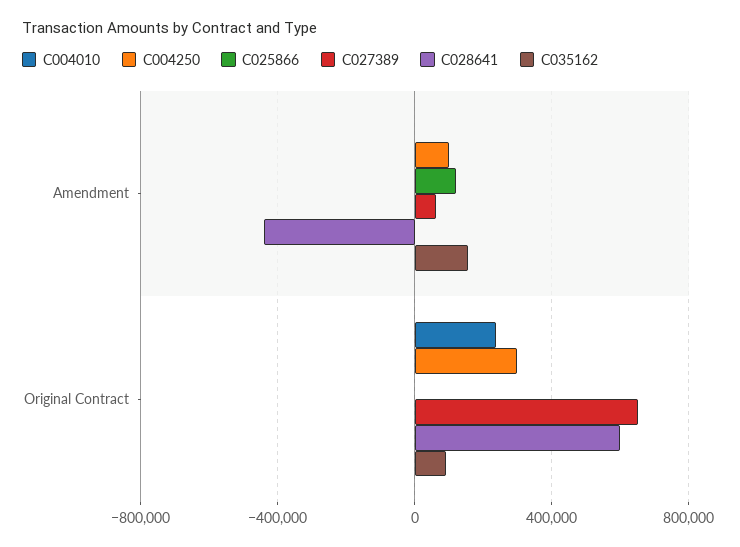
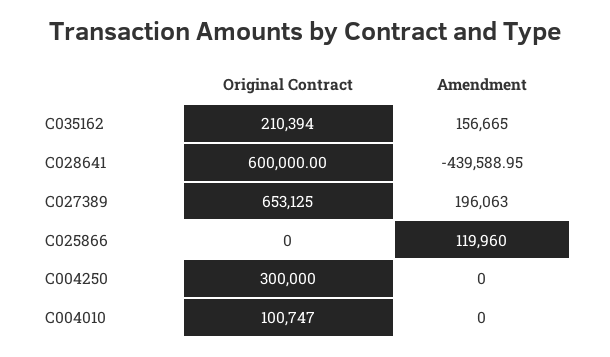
C004250, Amendment: 100000 -> 0
C027389, Amendment: 50000 -> 196063
C004010, Original Contract: 250000 -> 100747
C035162, Original Contract: 100000 -> 210394

